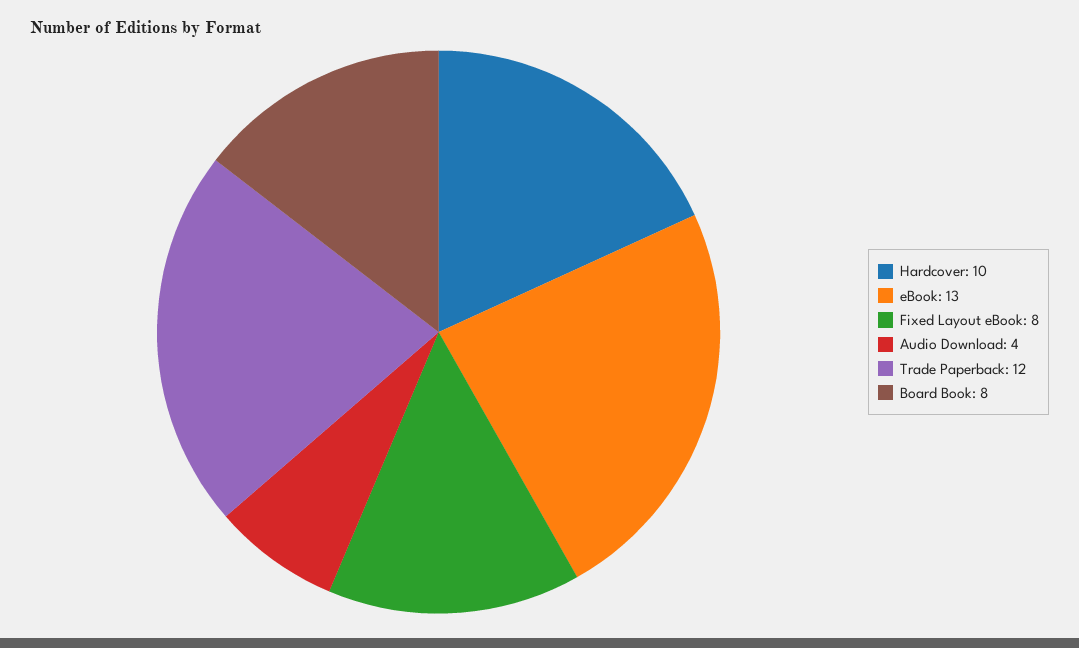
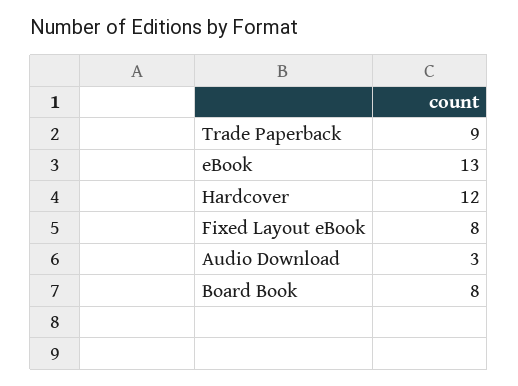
Hardcover: 10 -> 12
Audio Download: 4 -> 3
Trade Paperback: 12 -> 9

